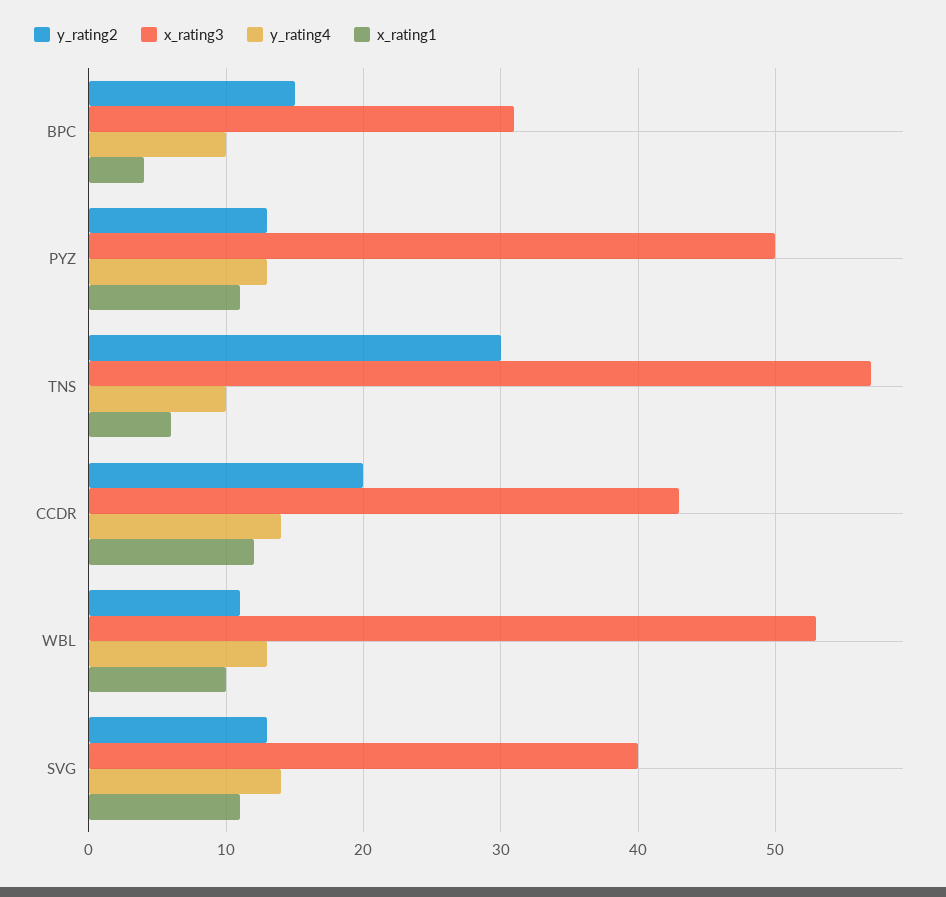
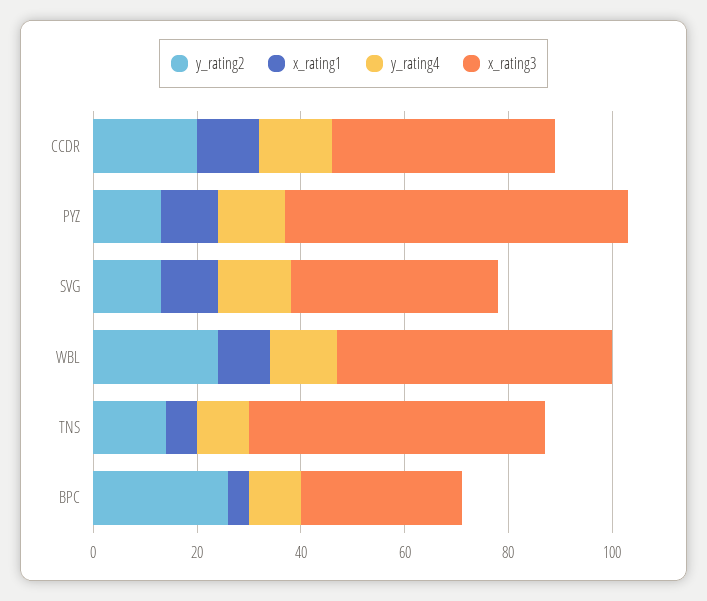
y_rating2, BPC: 15 -> 25
x_rating3, PYZ: 50 -> 65
y_rating2, TNS: 30 -> 15
y_rating2, WBL: 11 -> 25

